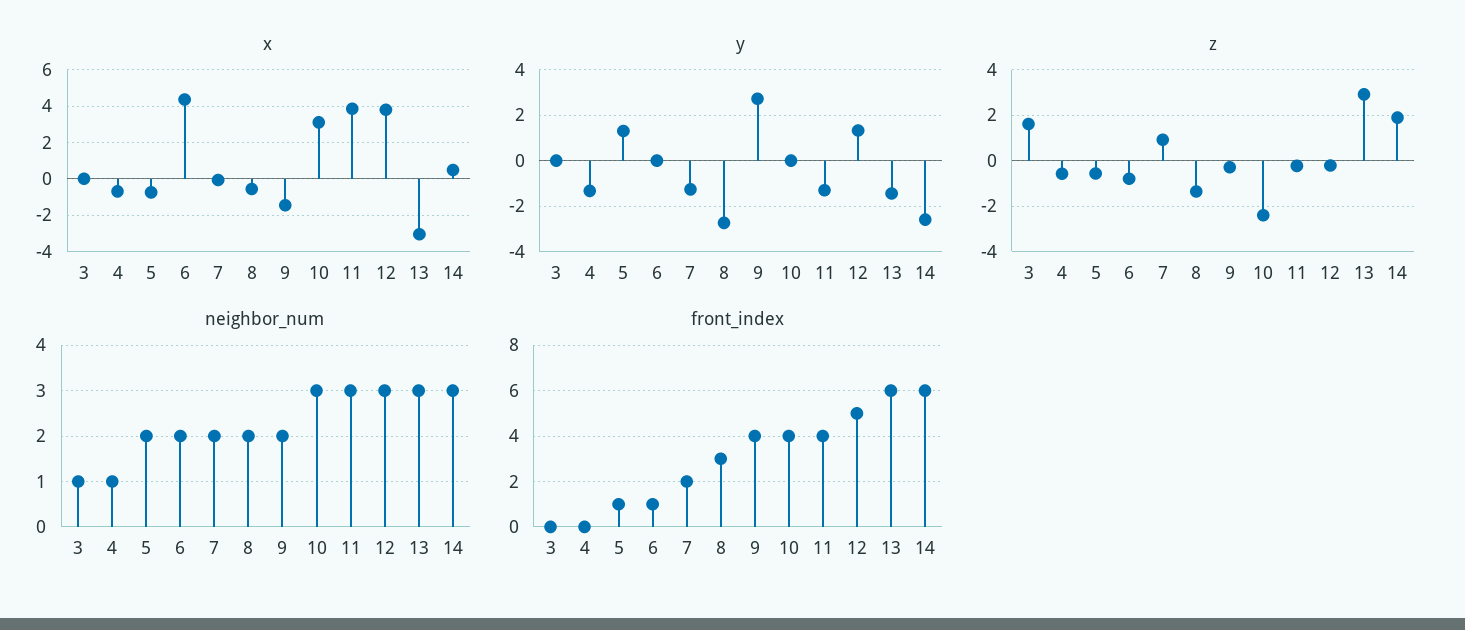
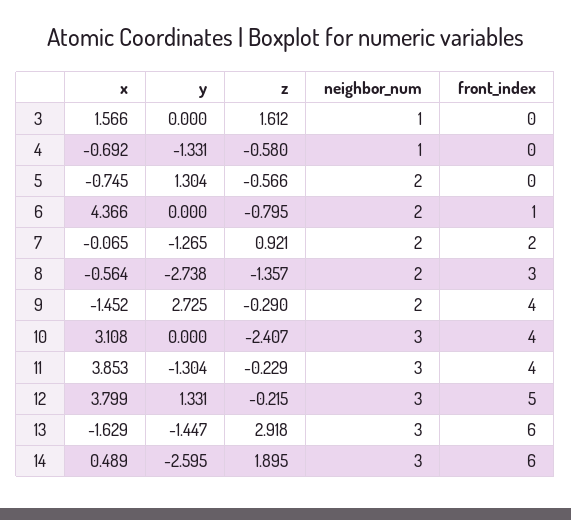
x, 3: 0 -> 1.566
x, 13: -3 -> -1.629
front_index, 5: 1 -> 0

